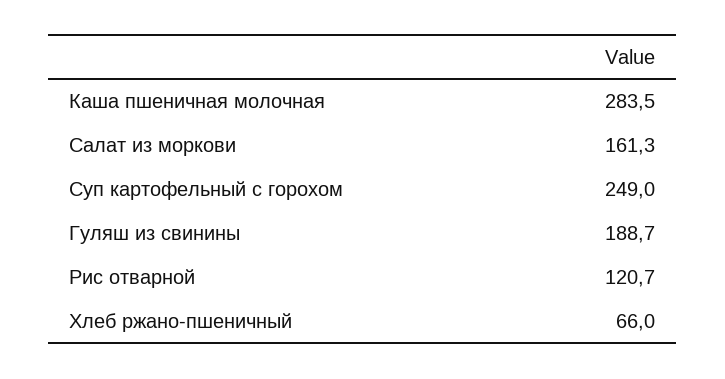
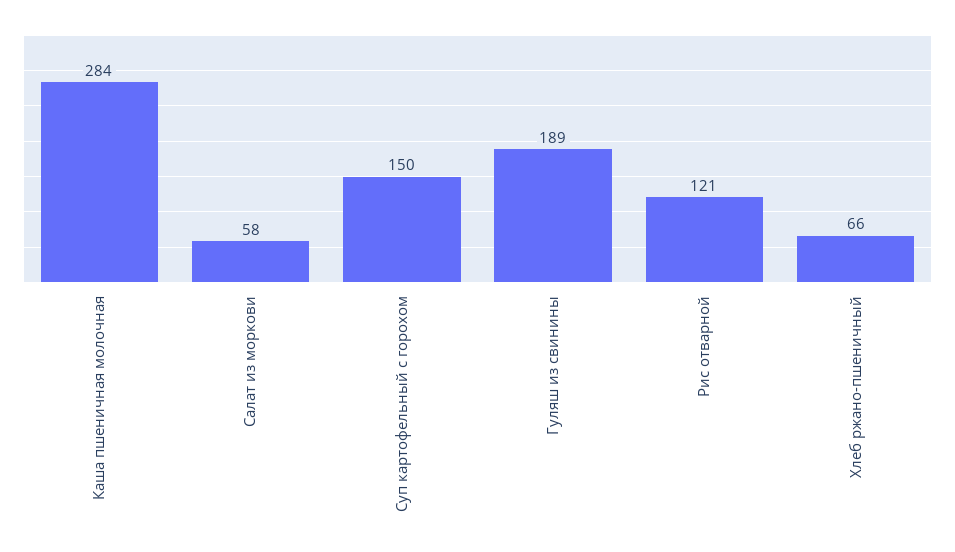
Салат из моркови: 161.3 -> 58
Суп картофельный с горохом: 249 -> 150

